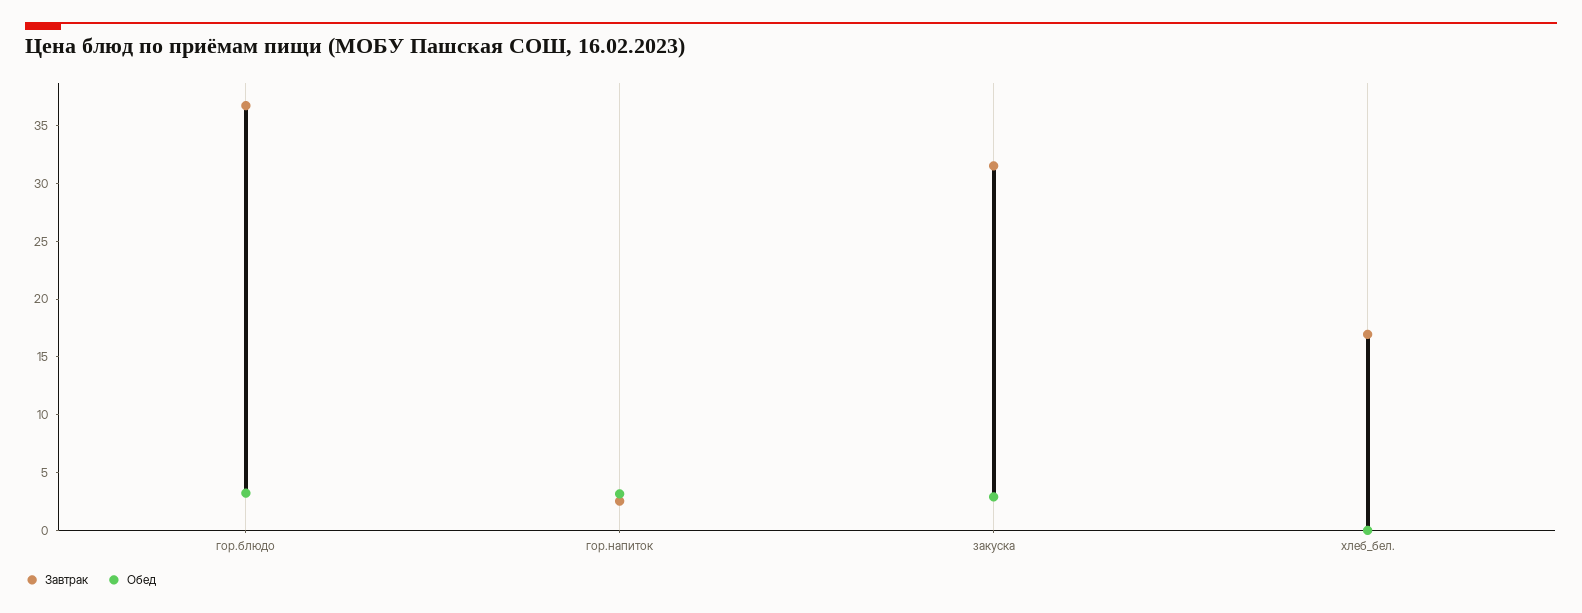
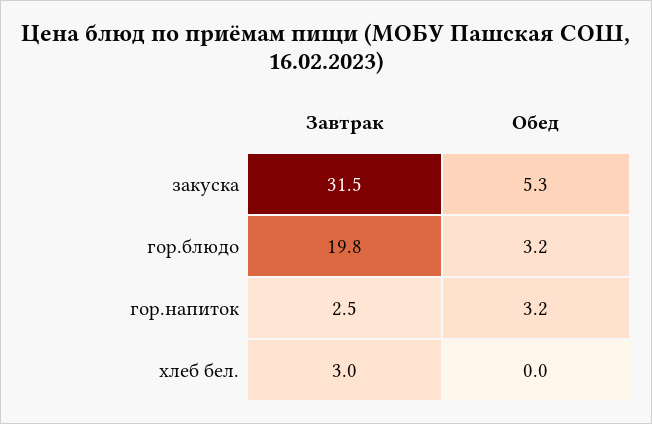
Завтрак, гор.блюдо: 37 -> 19.8
Обед, закуска: 3 -> 5.3
Завтрак, хлеб_бел.: 17 -> 3

